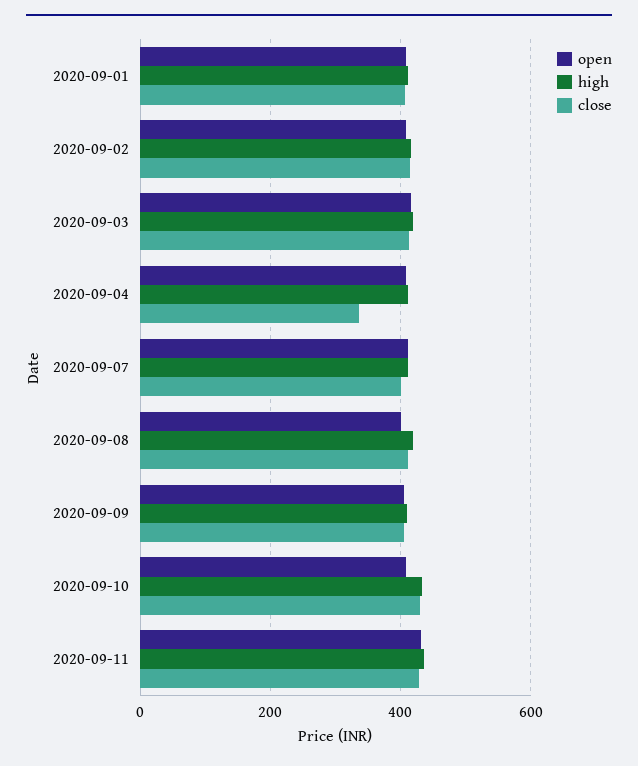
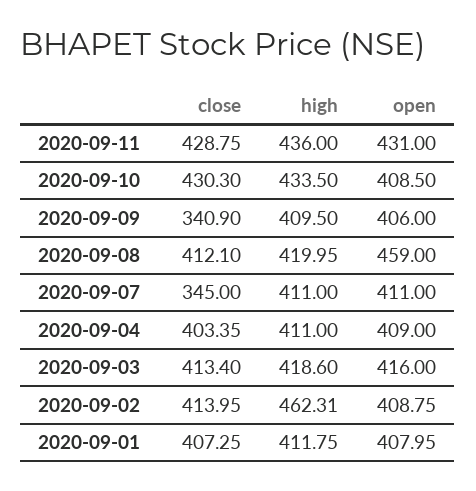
high, 2020-09-02: 420 -> 462.31
close, 2020-09-04: 340 -> 403.35
close, 2020-09-07: 400 -> 345
open, 2020-09-08: 400 -> 459
close, 2020-09-09: 400 -> 340.9

